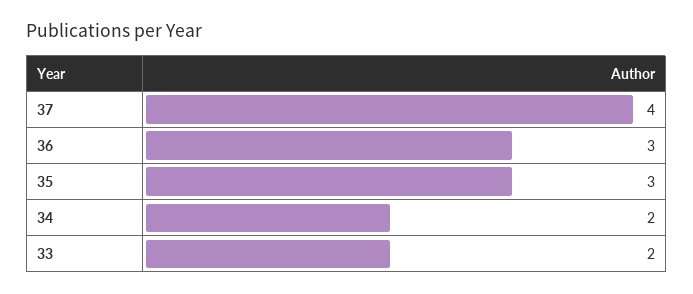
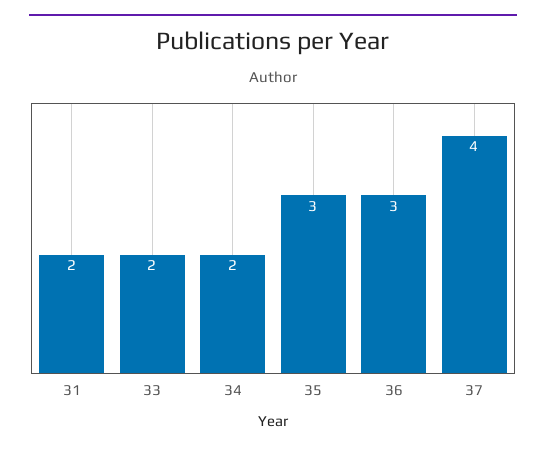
31: none -> 2

